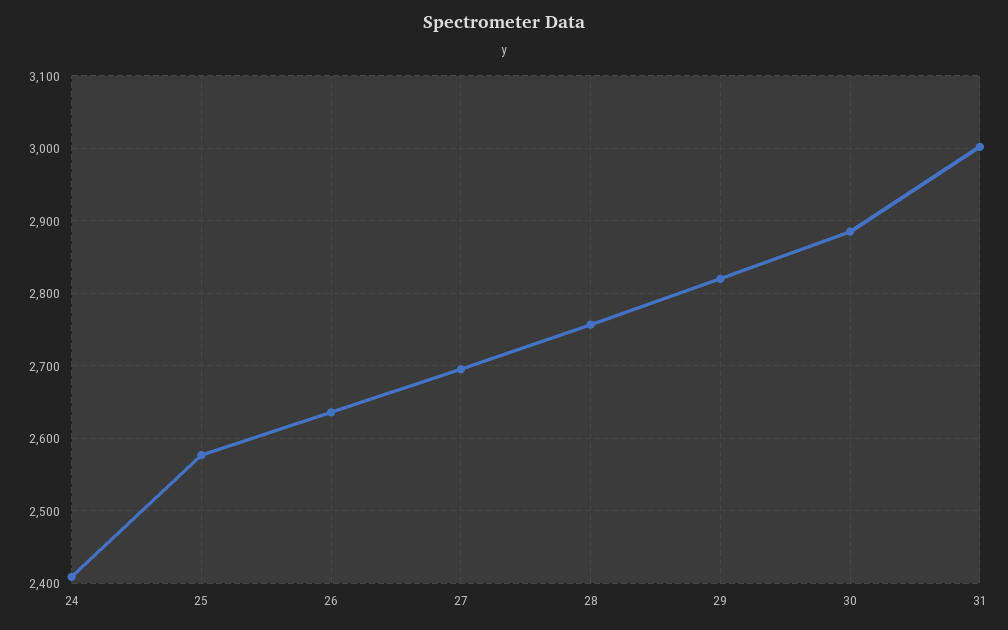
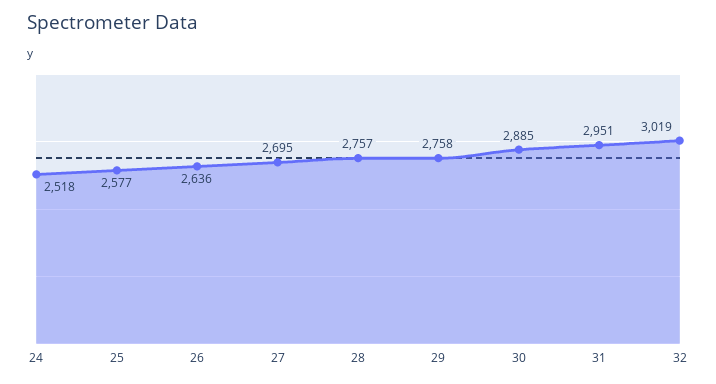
24: 2410 -> 2518
29: 2820 -> 2758
31: 3000 -> 2951
32: none -> 3019

